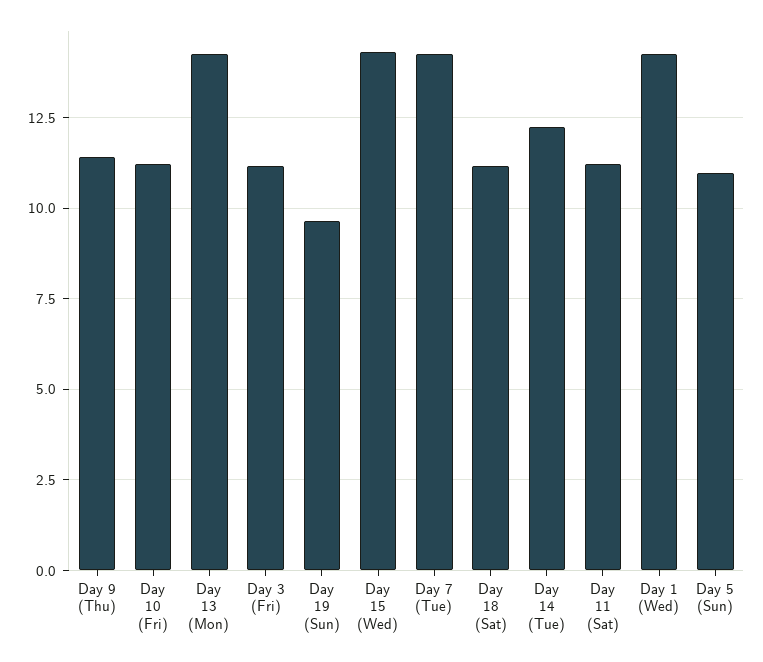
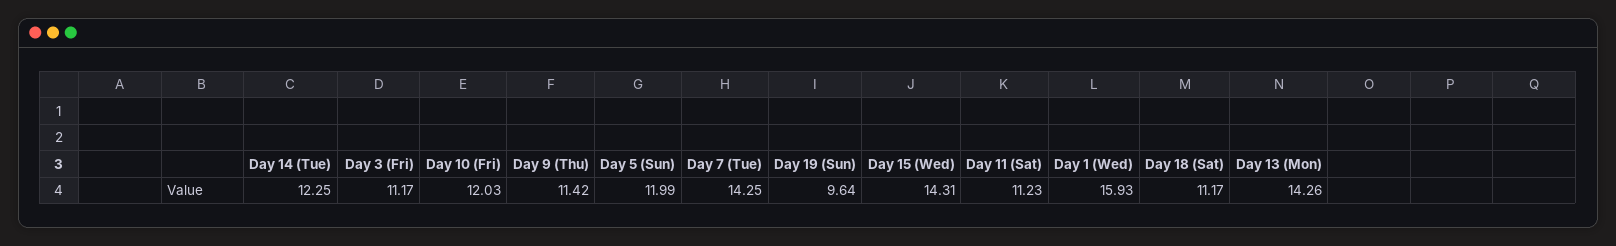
Day 10 (Fri): 11.25 -> 12.03
Day 1 (Wed): 14.25 -> 15.93
Day 5 (Sun): 11 -> 11.99

